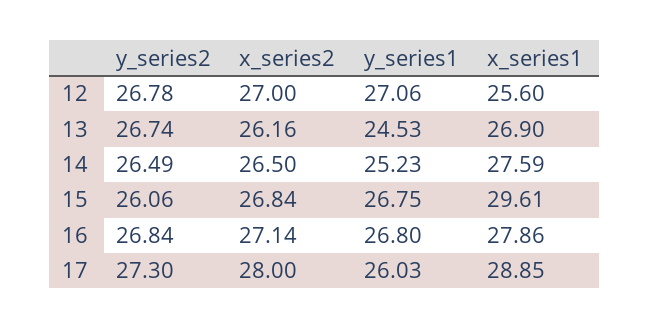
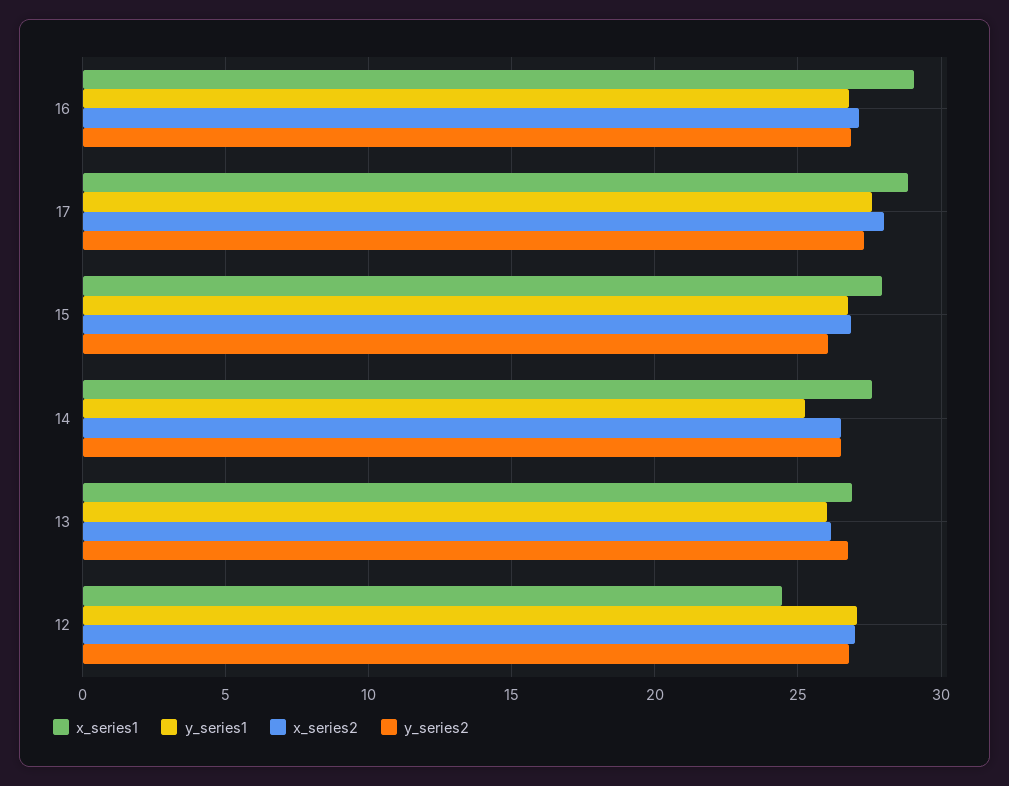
x_series1, 12: 25.6 -> 24.5
y_series1, 13: 24.53 -> 26
x_series1, 15: 29.61 -> 28
x_series1, 16: 27.86 -> 29
y_series1, 17: 26.03 -> 27.5

